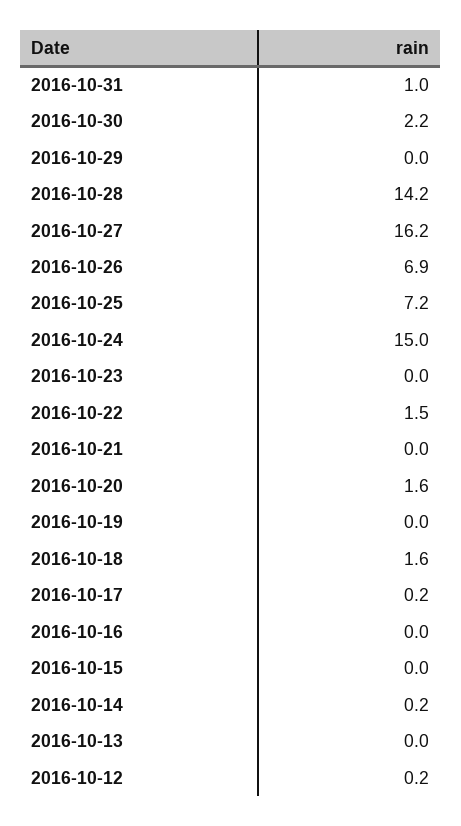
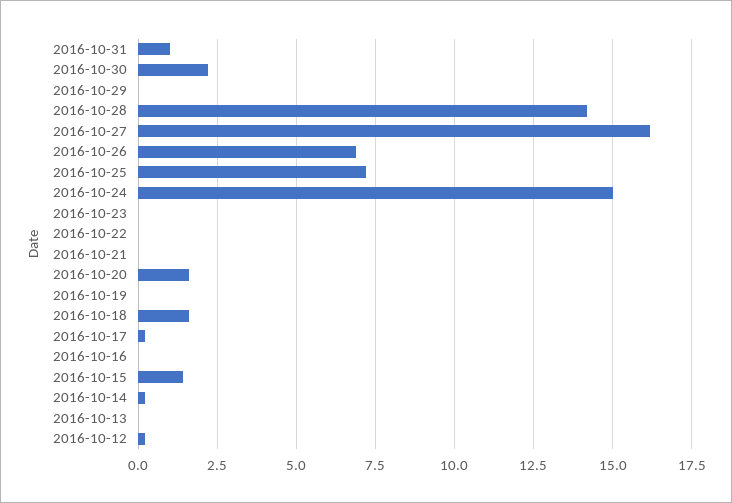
2016-10-22: 1.5 -> 0
2016-10-15: 0 -> 1.5

